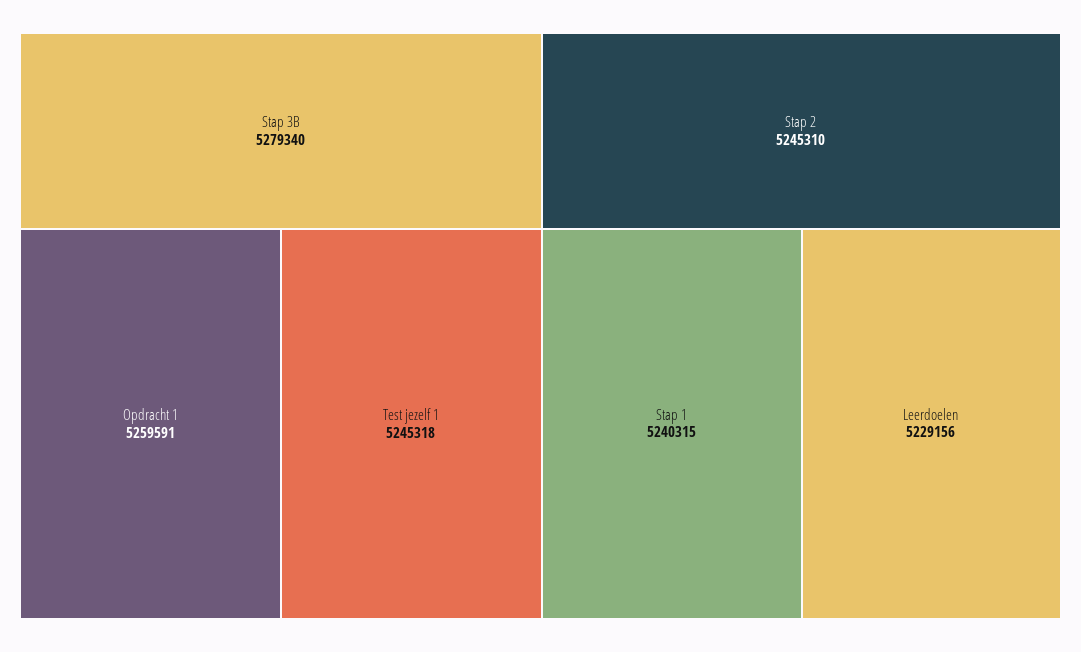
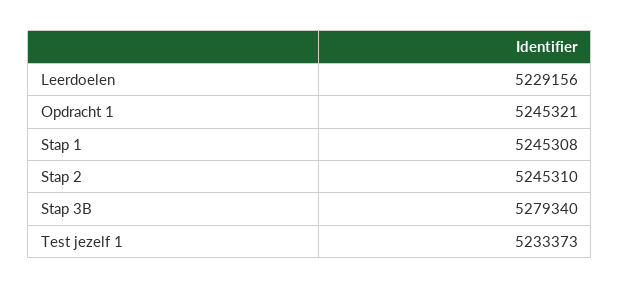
Opdracht 1: 5259591 -> 5245321
Test jezelf 1: 5245318 -> 5233373
Stap 1: 5240315 -> 5245308

